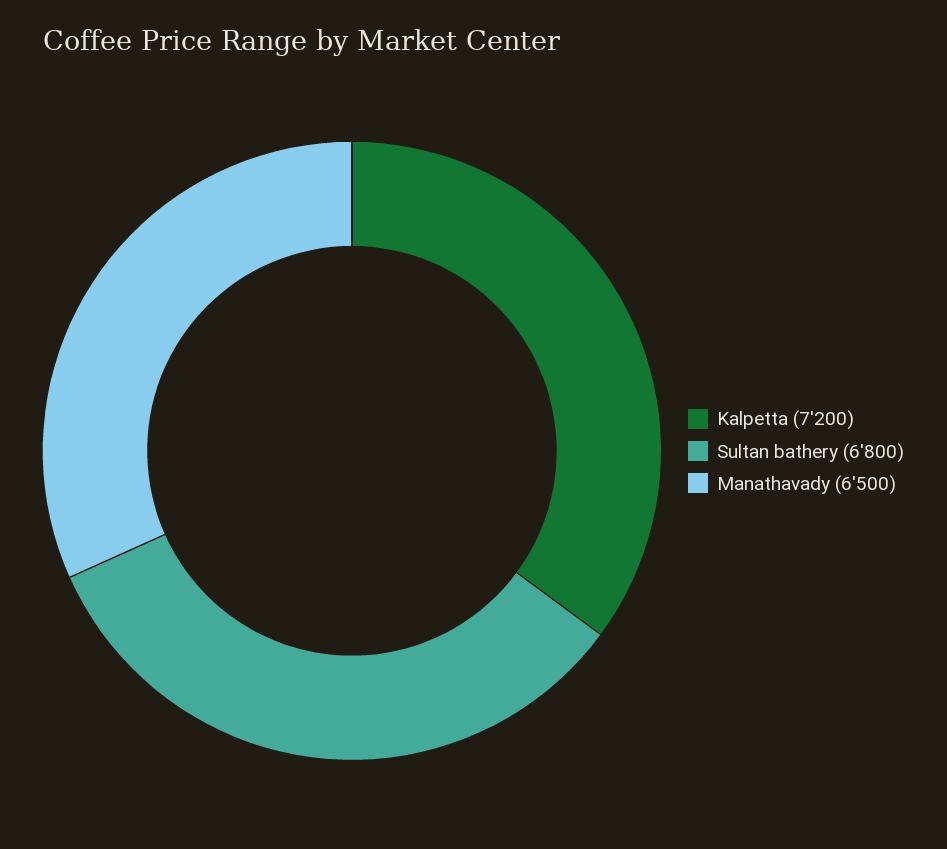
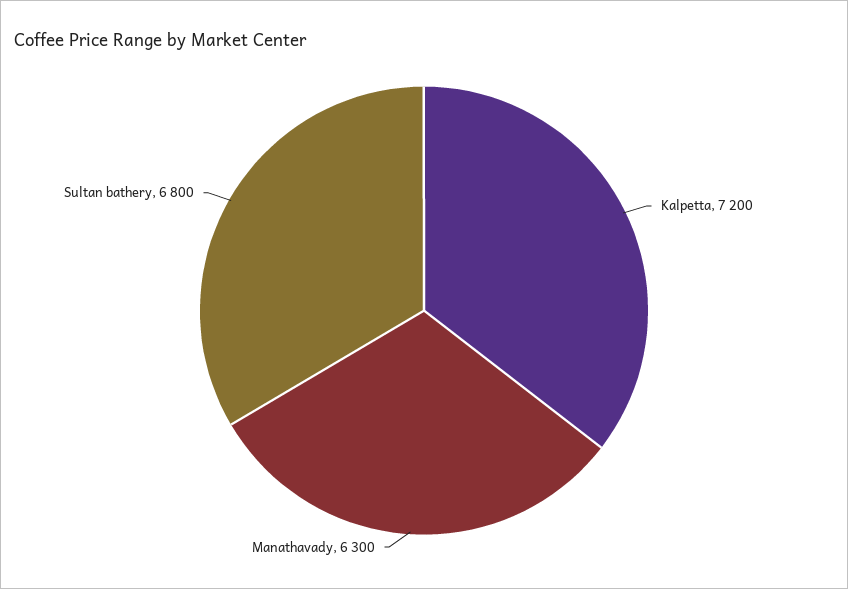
Manathavady: 6500 -> 6300

